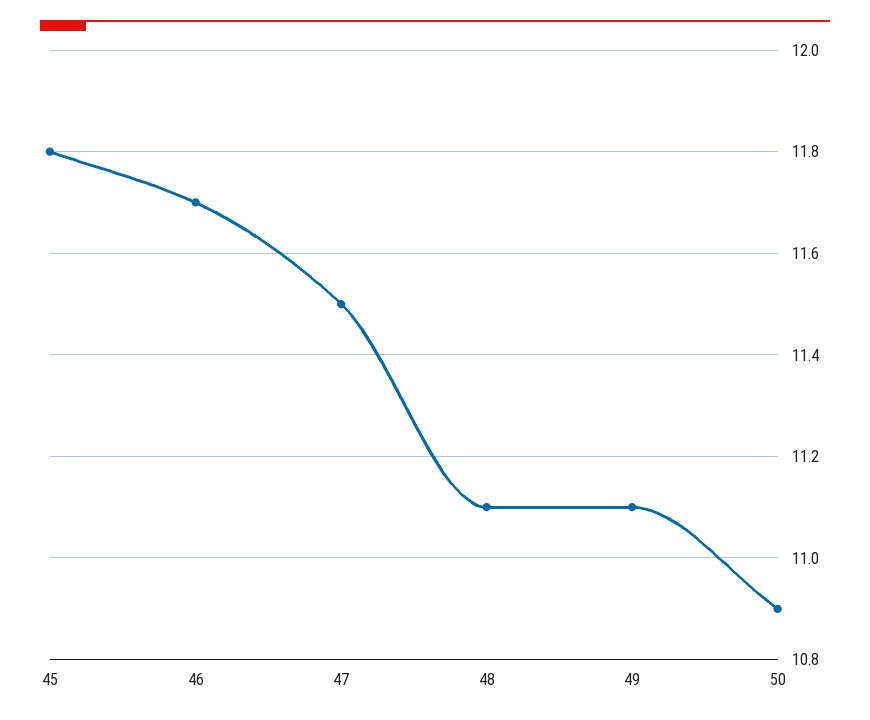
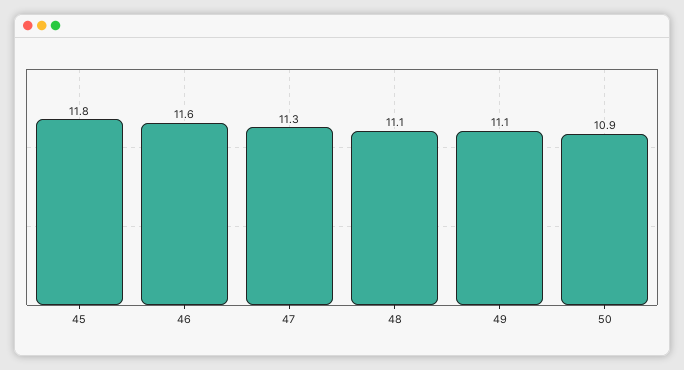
46: 11.7 -> 11.6
47: 11.5 -> 11.3

